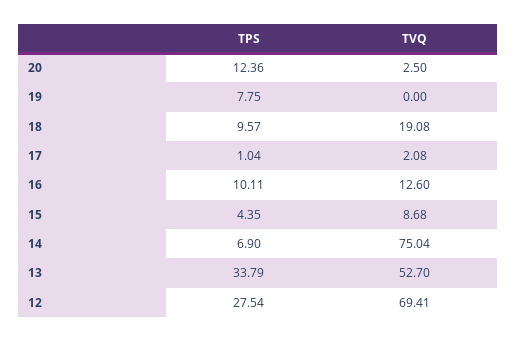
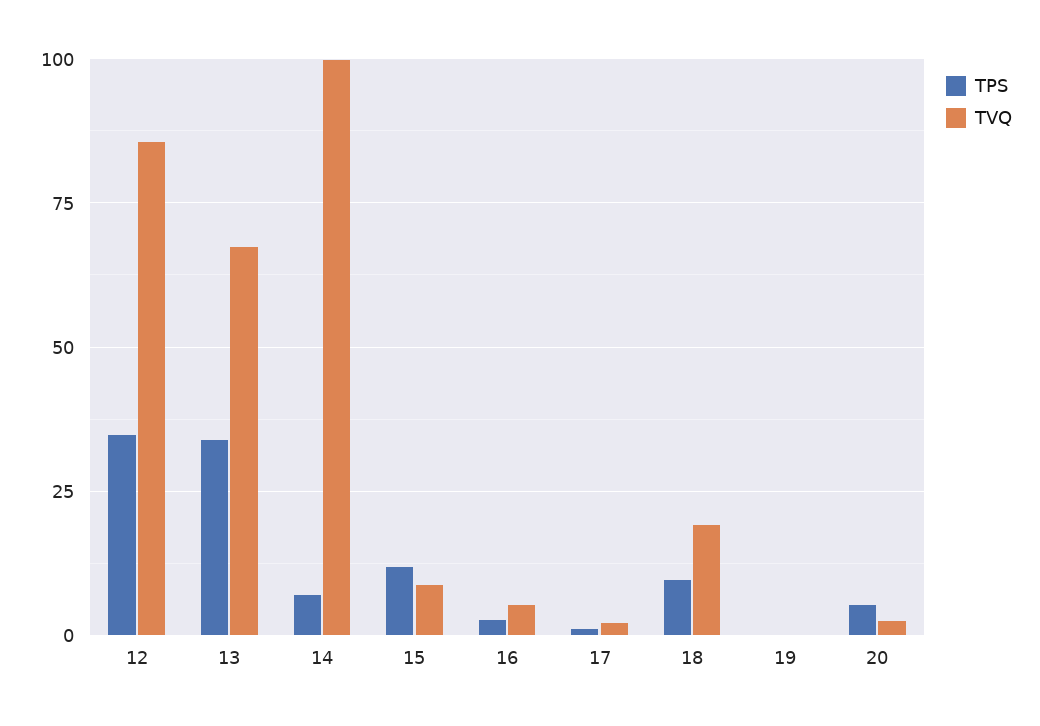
TPS, 20: 12.36 -> 5
TPS, 19: 7.75 -> 0
TPS, 16: 10.11 -> 2.5
TVQ, 16: 12.6 -> 5
TPS, 15: 4.35 -> 12.5
TVQ, 14: 75.04 -> 100
TVQ, 13: 52.7 -> 67.5
TPS, 12: 27.54 -> 35
TVQ, 12: 69.41 -> 85

